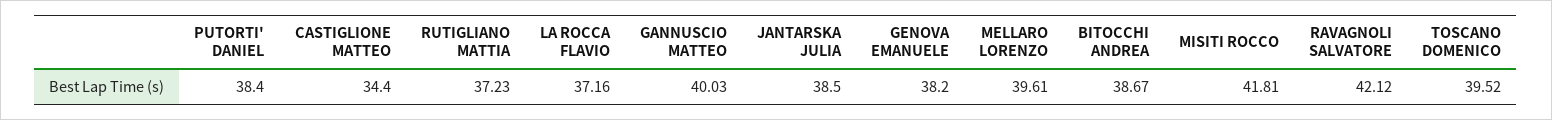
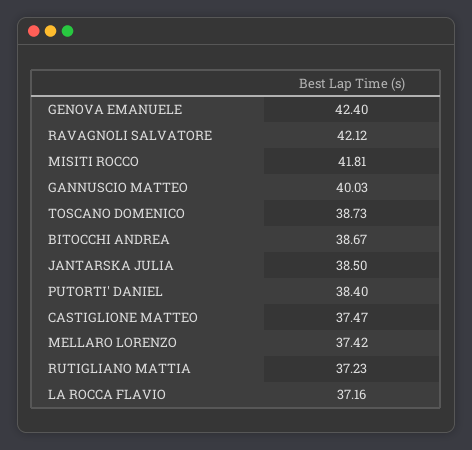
CASTIGLIONE MATTEO: 34.4 -> 37.47
GENOVA EMANUELE: 38.2 -> 42.4
MELLARO LORENZO: 39.61 -> 37.42
TOSCANO DOMENICO: 39.52 -> 38.73

